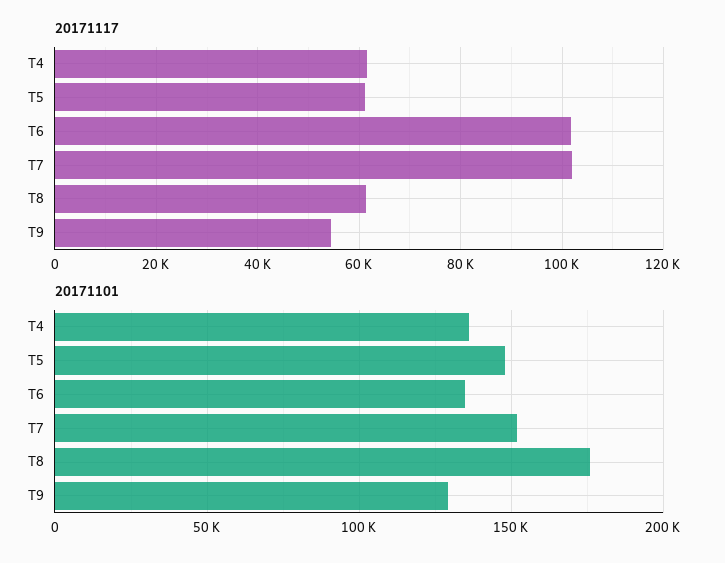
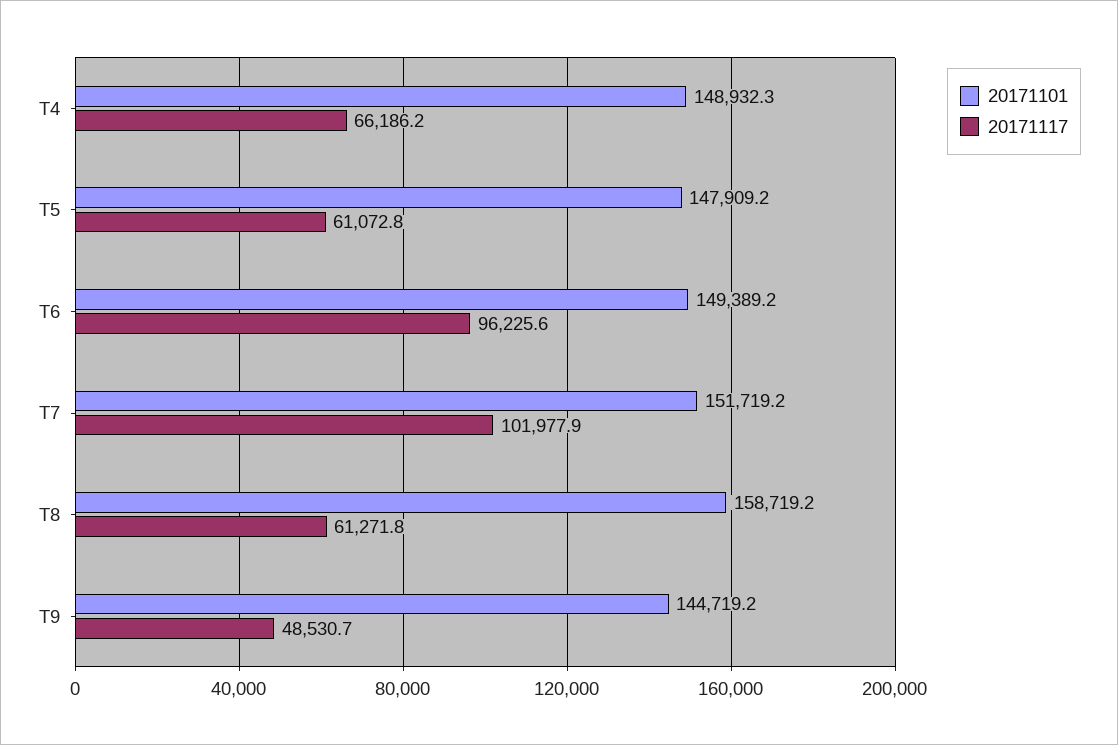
20171117, T4: 62000 -> 66186.2
20171117, T6: 102000 -> 96225.6
20171117, T9: 54000 -> 48530.7
20171101, T4: 135000 -> 148932.3
20171101, T6: 135000 -> 149389.2
20171101, T8: 175000 -> 158719.2
20171101, T9: 130000 -> 144719.2

